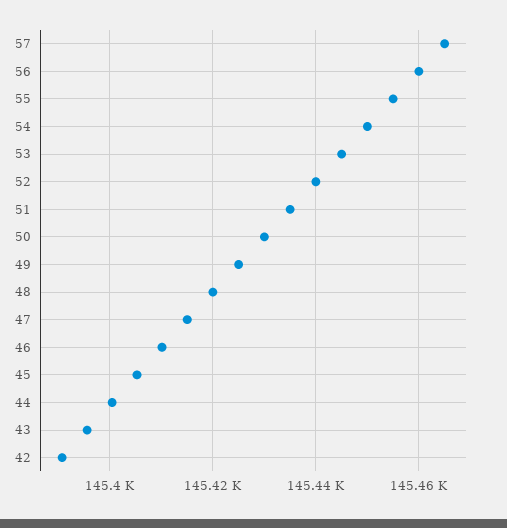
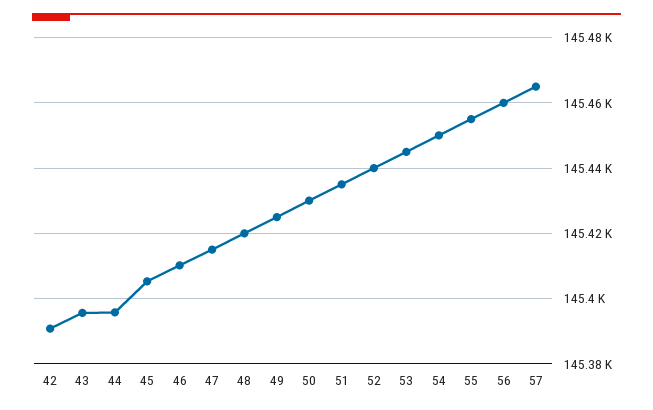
44: 145400 -> 145396

